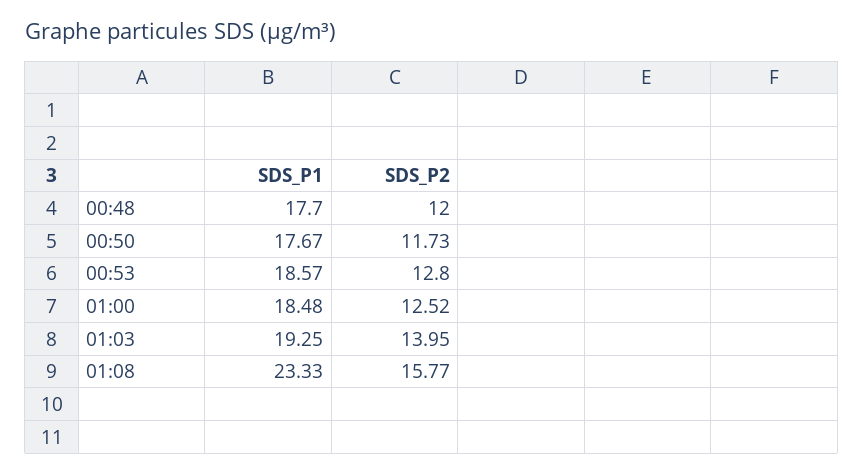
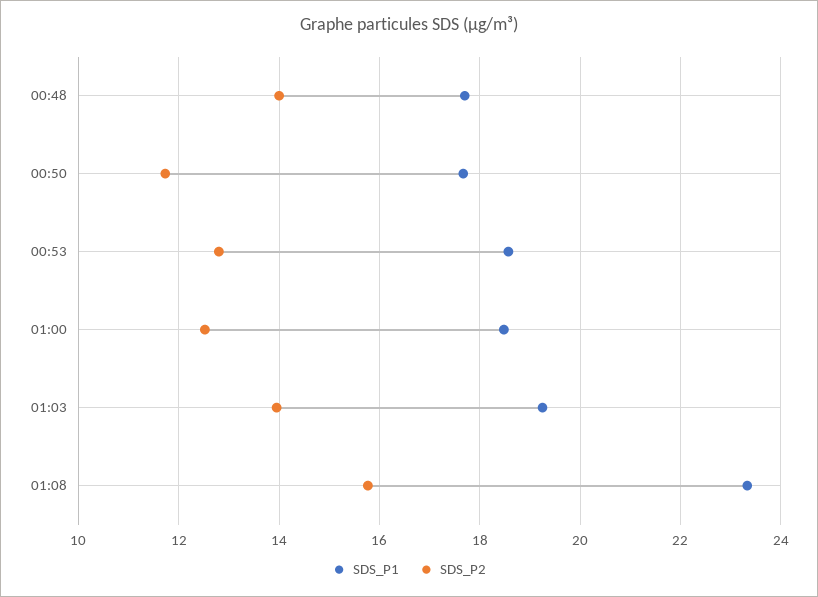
SDS_P2, 00:48: 12 -> 14

